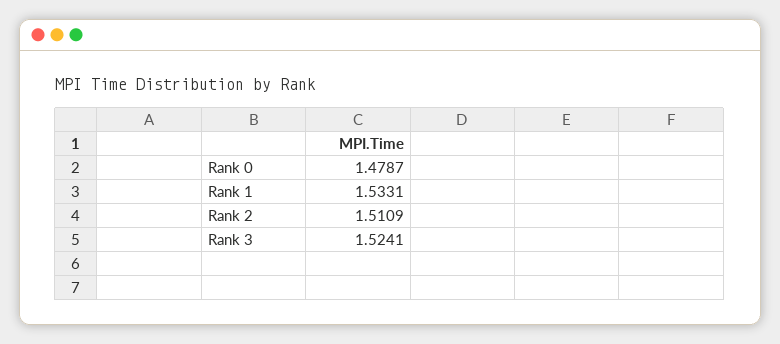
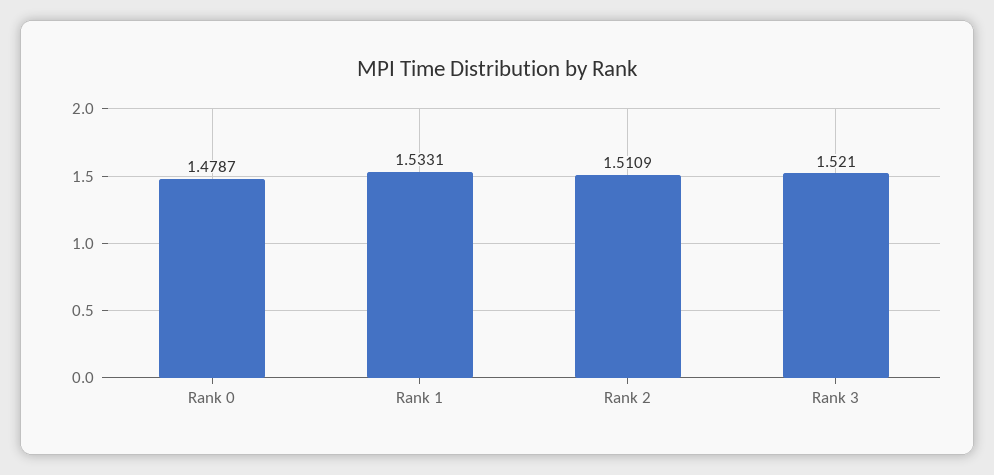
Rank 3: 1.5241 -> 1.521

